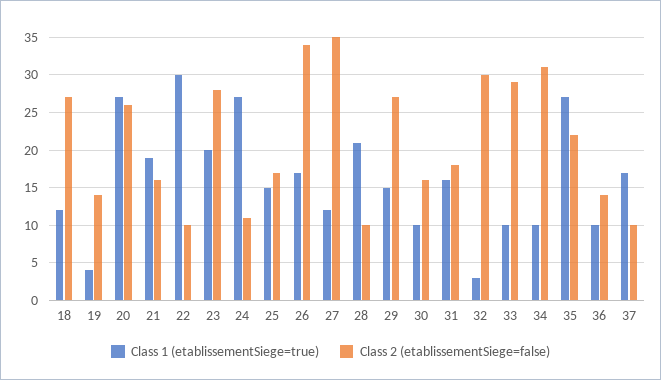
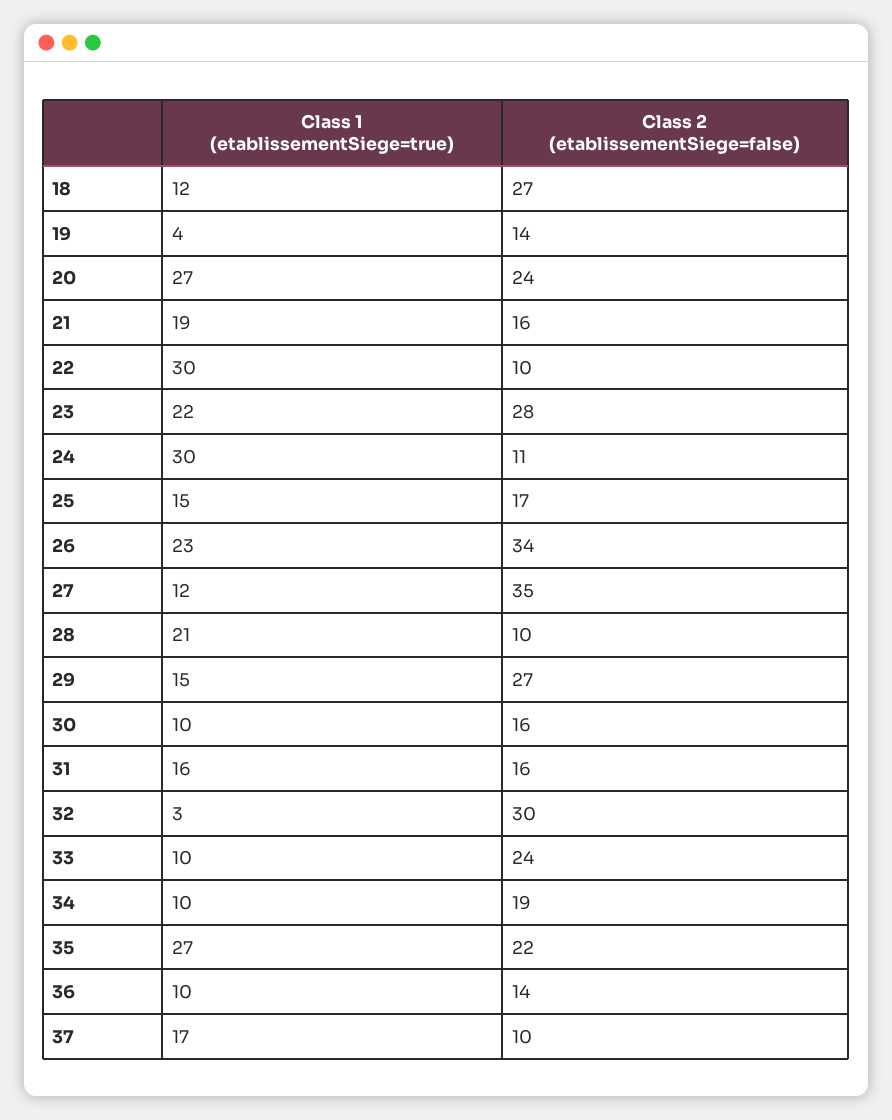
Class 2 (etablissementSiege=false), 20: 26 -> 24
Class 1 (etablissementSiege=true), 23: 20 -> 22
Class 1 (etablissementSiege=true), 24: 27 -> 30
Class 1 (etablissementSiege=true), 26: 17 -> 23
Class 2 (etablissementSiege=false), 31: 18 -> 16
Class 2 (etablissementSiege=false), 33: 29 -> 24
Class 2 (etablissementSiege=false), 34: 31 -> 19

